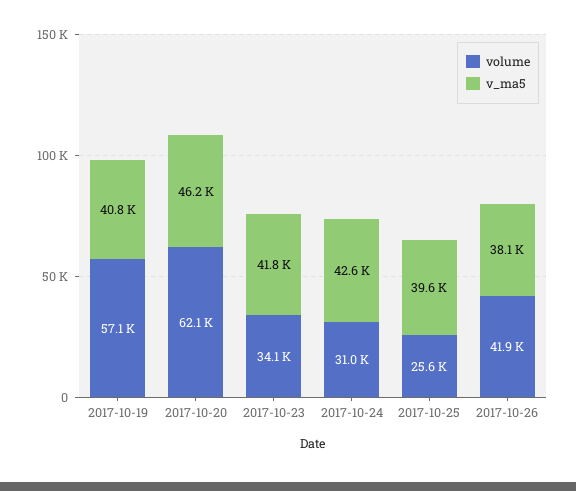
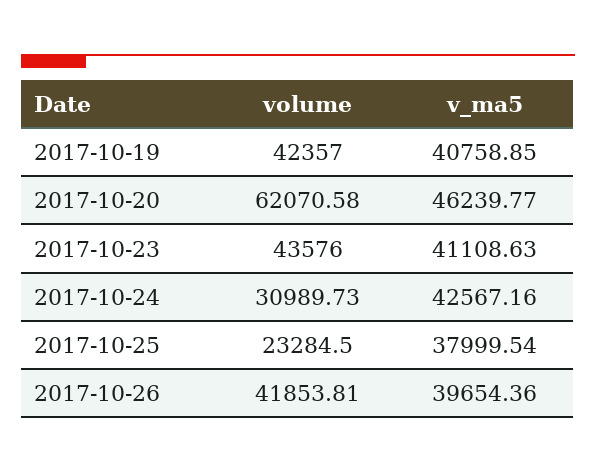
volume, 2017-10-19: 57100 -> 42357
volume, 2017-10-23: 34100 -> 43576
v_ma5, 2017-10-23: 41800 -> 41108.63
volume, 2017-10-25: 25600 -> 23284.5
v_ma5, 2017-10-25: 39600 -> 37999.54
v_ma5, 2017-10-26: 38100 -> 39654.36

